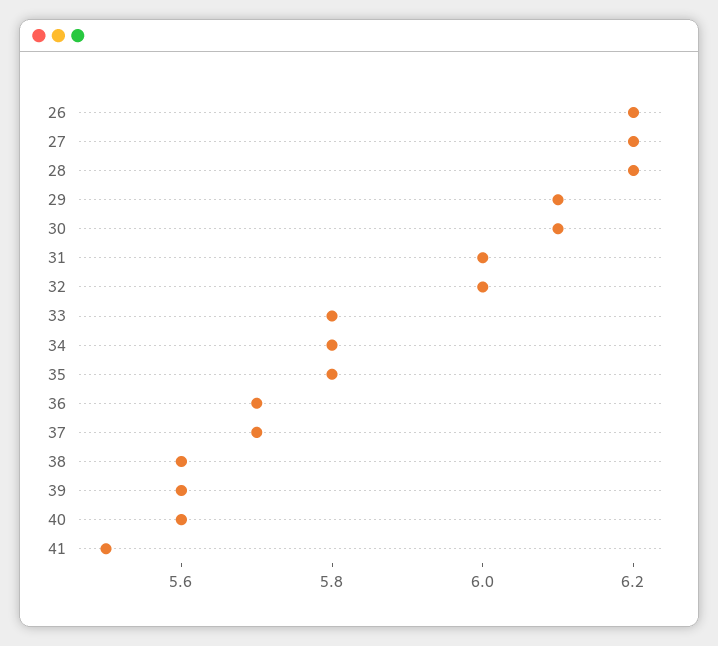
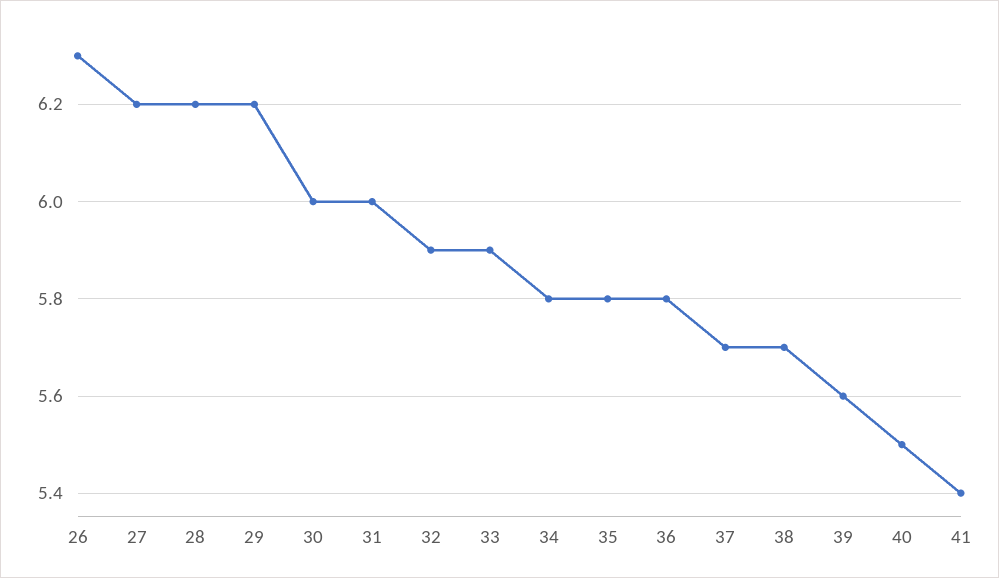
26: 6.2 -> 6.3
29: 6.1 -> 6.2
30: 6.1 -> 6
32: 6 -> 5.9
33: 5.8 -> 5.9
36: 5.7 -> 5.8
38: 5.6 -> 5.7
40: 5.6 -> 5.5
41: 5.5 -> 5.4

